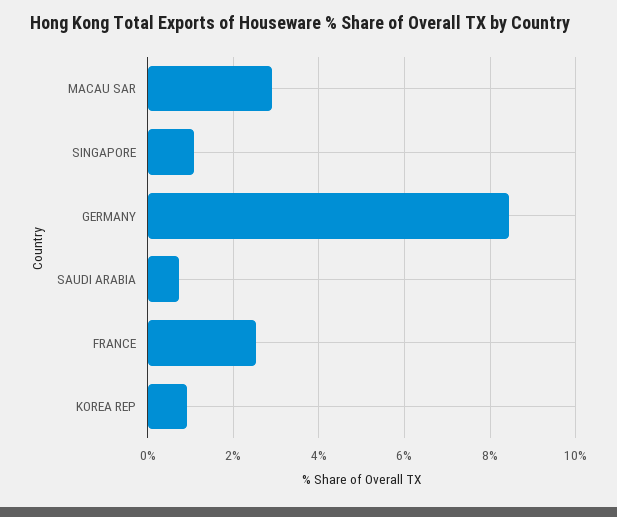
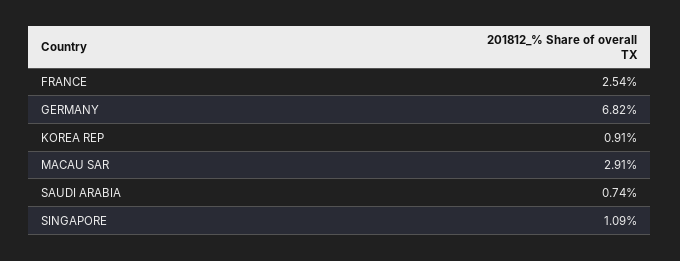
GERMANY: 8.4 -> 6.82

